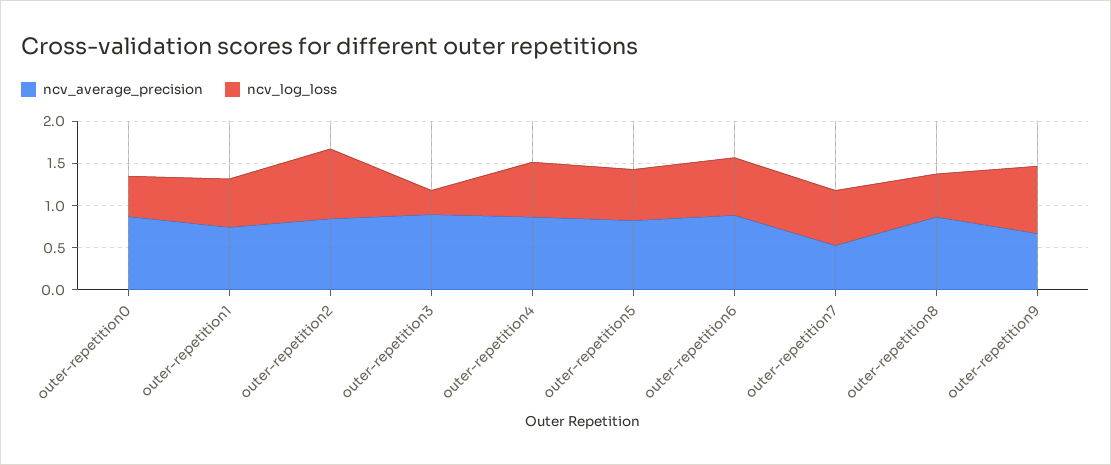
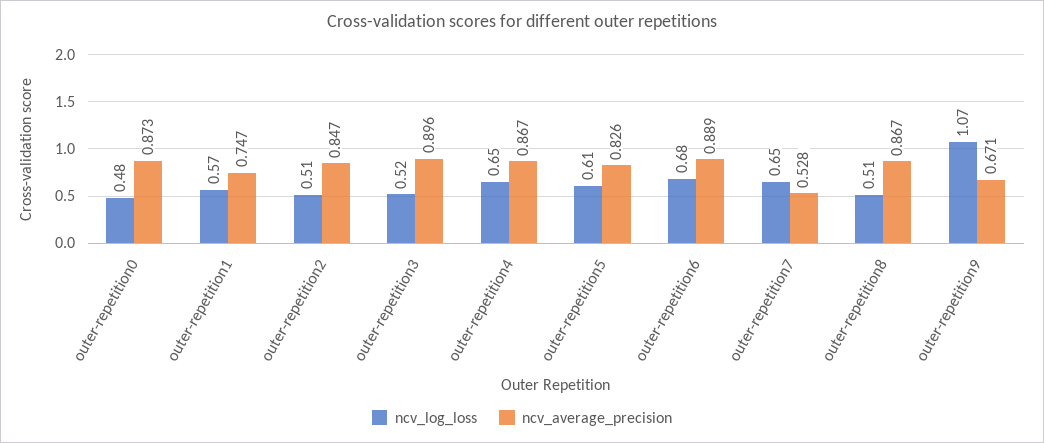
ncv_log_loss, outer-repetition2: 0.8 -> 0.51
ncv_log_loss, outer-repetition3: 0.3 -> 0.52
ncv_log_loss, outer-repetition9: 0.8 -> 1.07

